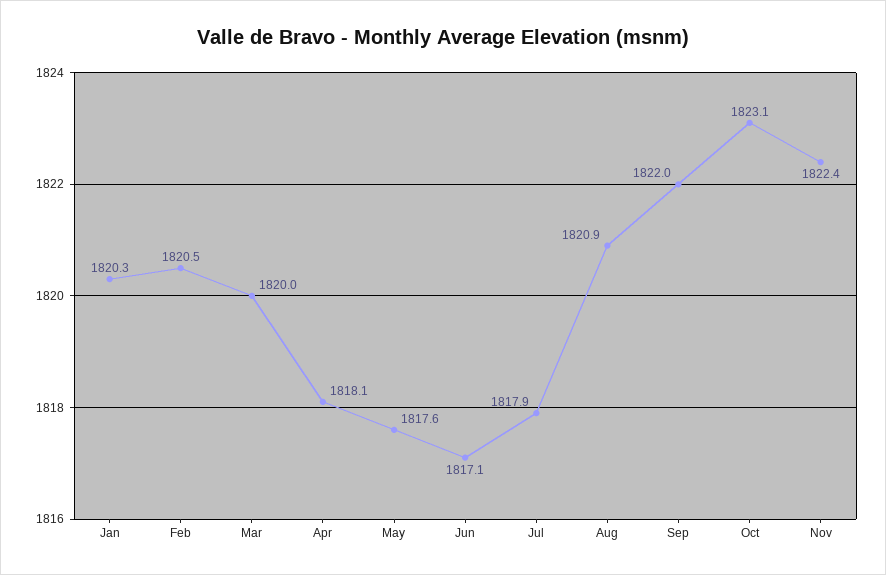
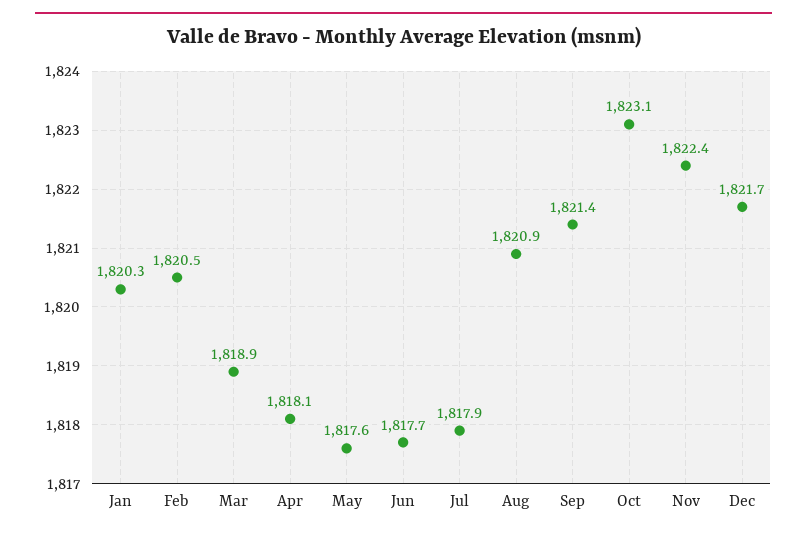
Mar: 1820 -> 1818.9
Jun: 1817.1 -> 1817.7
Sep: 1822 -> 1821.4
Dec: none -> 1821.7

